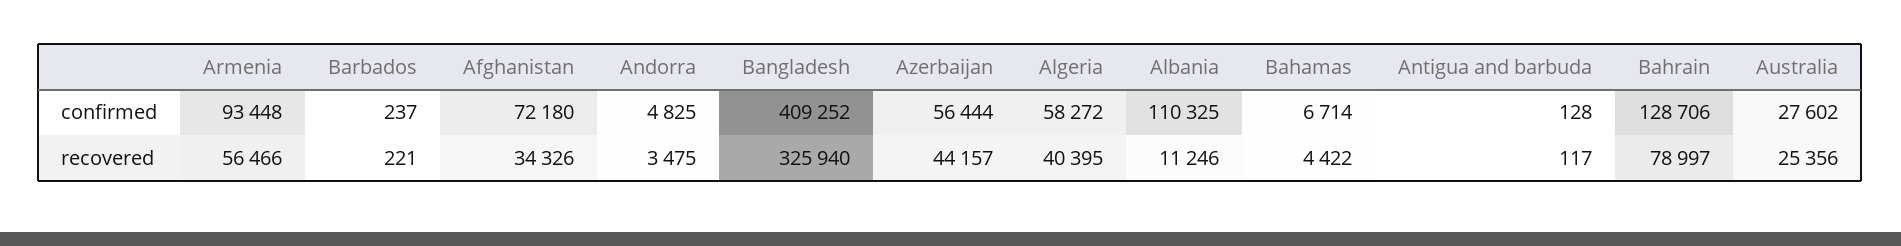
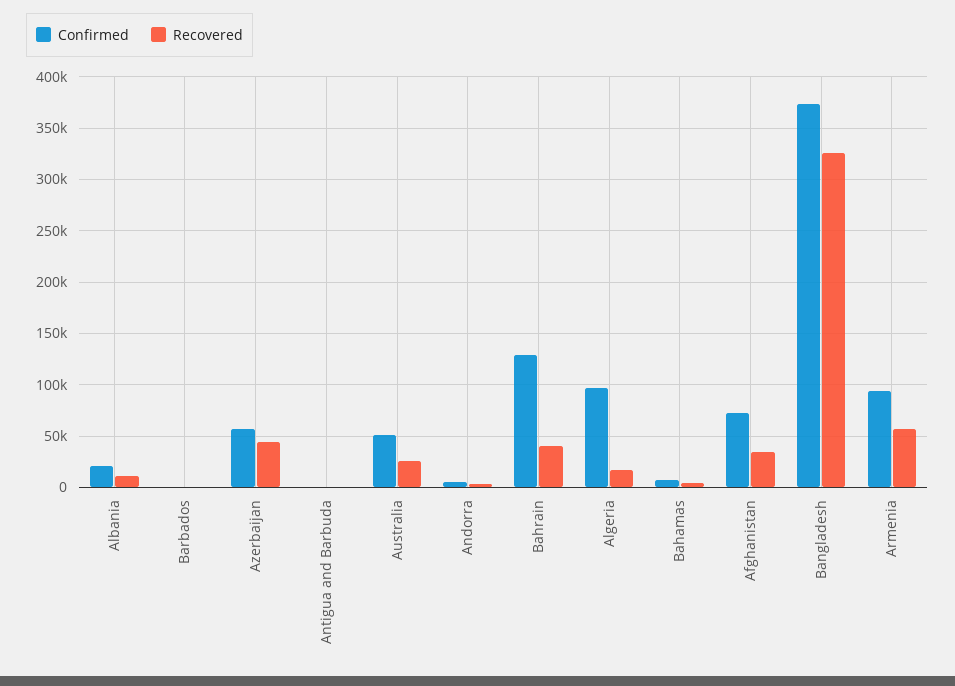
confirmed, Bangladesh: 409252 -> 370000
confirmed, Algeria: 58272 -> 100000
confirmed, Albania: 110325 -> 20000
confirmed, Australia: 27602 -> 50000
recovered, Algeria: 40395 -> 20000
recovered, Bahrain: 78997 -> 40000

